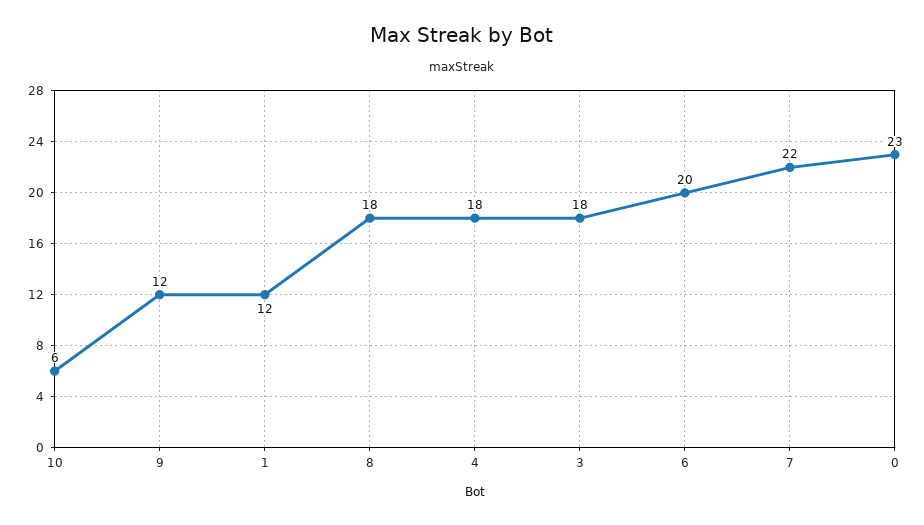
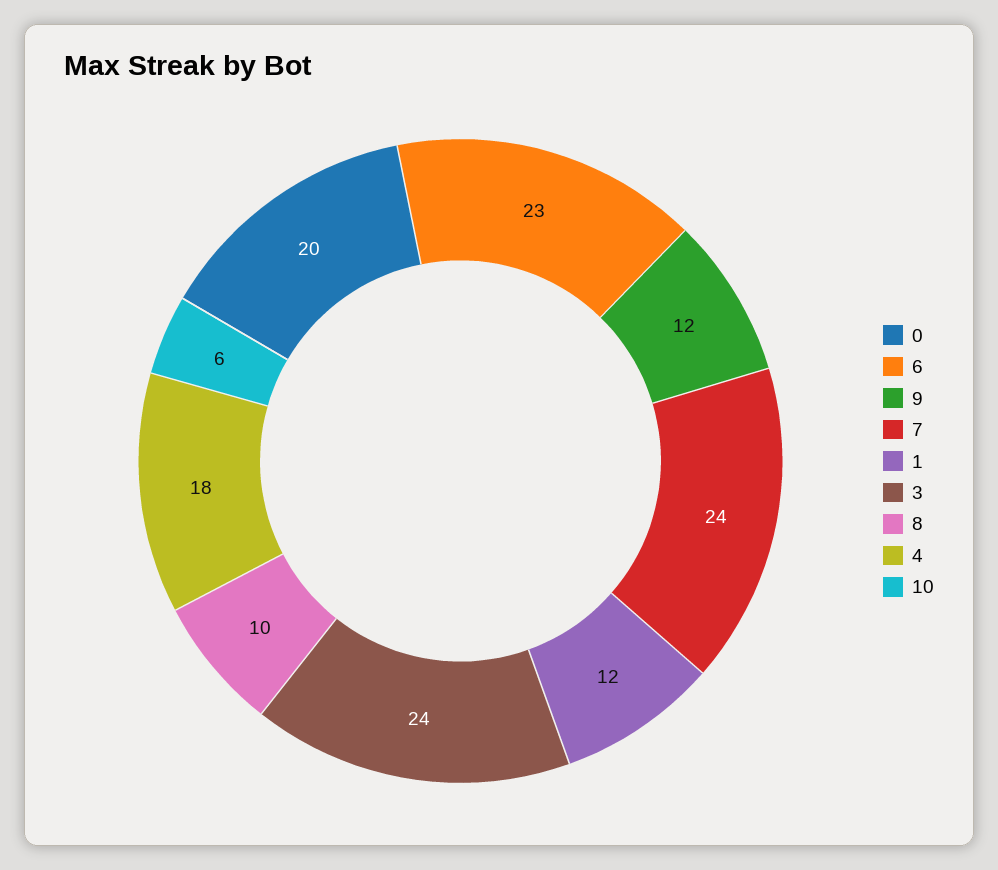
8: 18 -> 10
3: 18 -> 24
6: 20 -> 23
7: 22 -> 24
0: 23 -> 20

